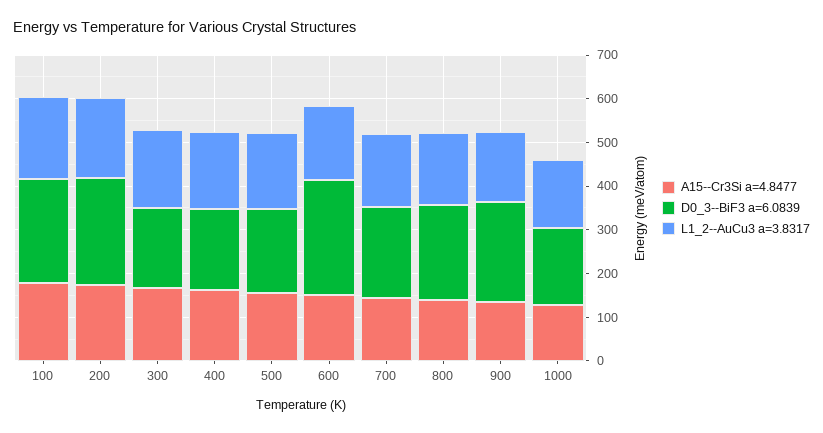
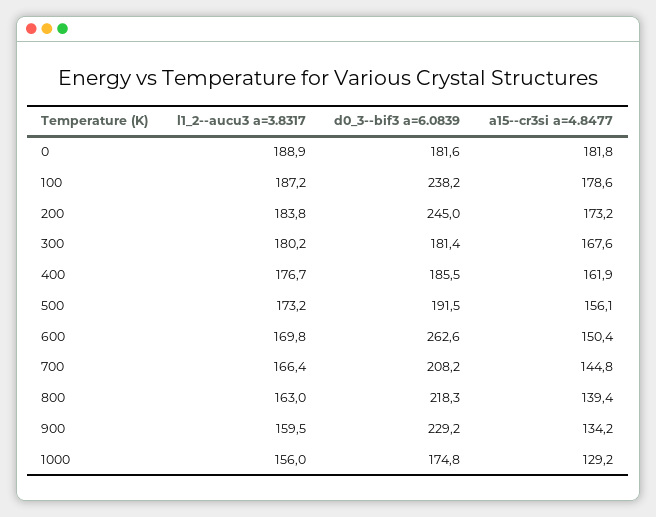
L1_2--AuCu3 a=3.8317, 0: none -> 188.9
D0_3--BiF3 a=6.0839, 0: none -> 181.6
A15--Cr3Si a=4.8477, 0: none -> 181.8

